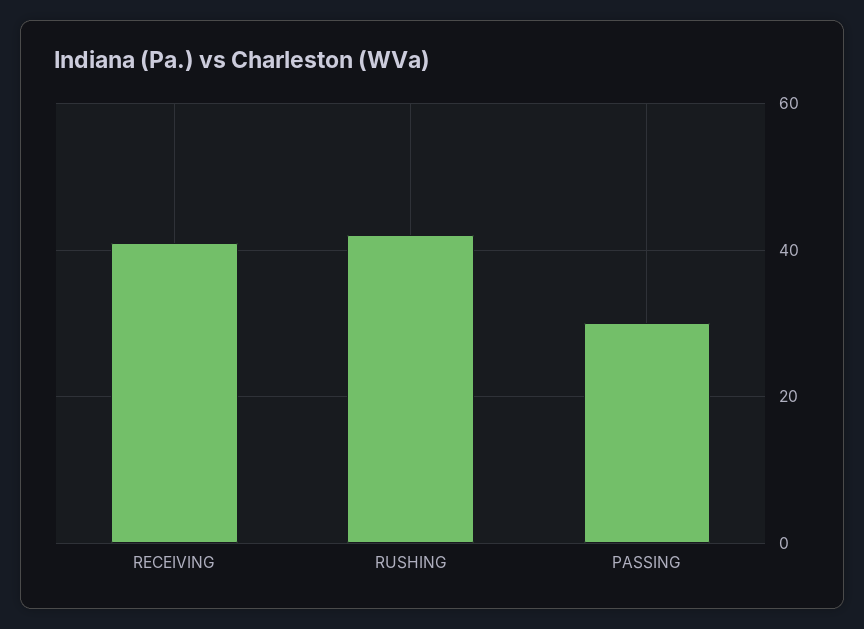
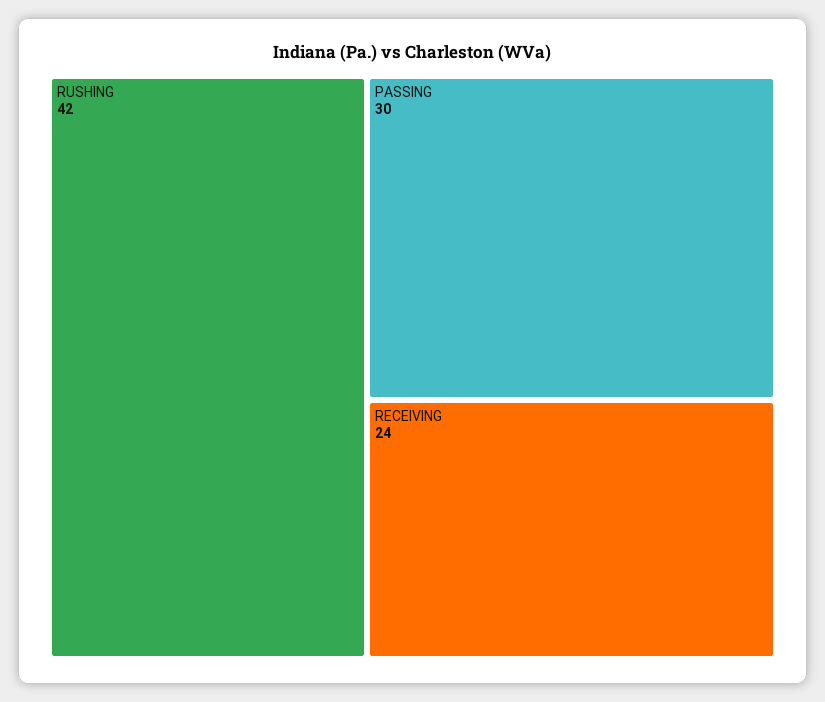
RECEIVING: 40 -> 24

